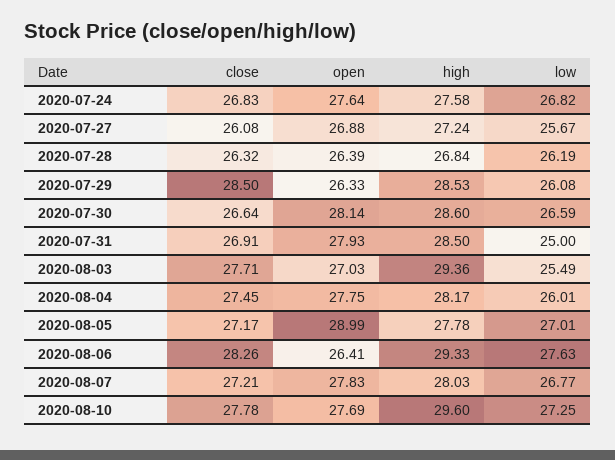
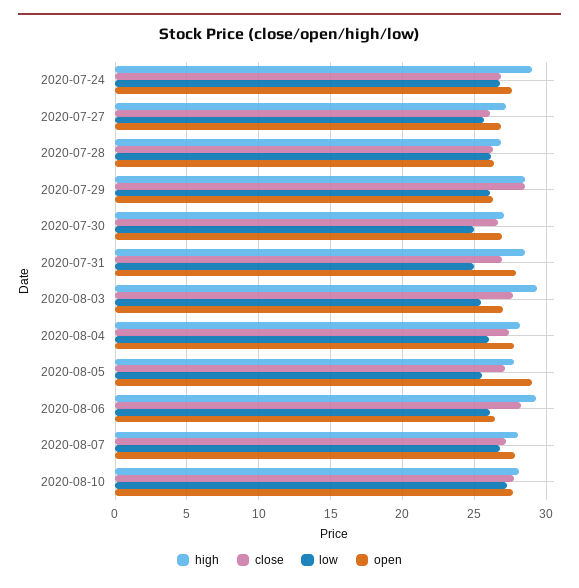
high, 2020-07-24: 27.58 -> 29
open, 2020-07-30: 28.14 -> 27
high, 2020-07-30: 28.6 -> 27
low, 2020-07-30: 26.59 -> 25
low, 2020-08-05: 27.01 -> 25.5
low, 2020-08-06: 27.63 -> 26
high, 2020-08-10: 29.6 -> 28

